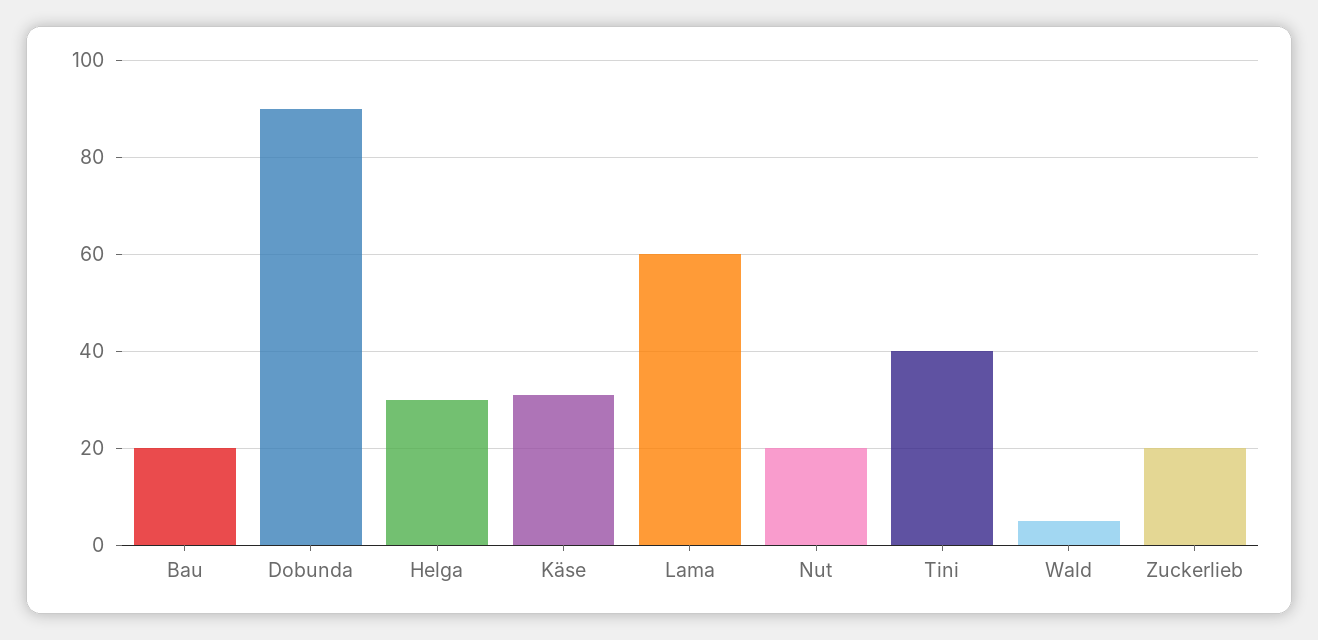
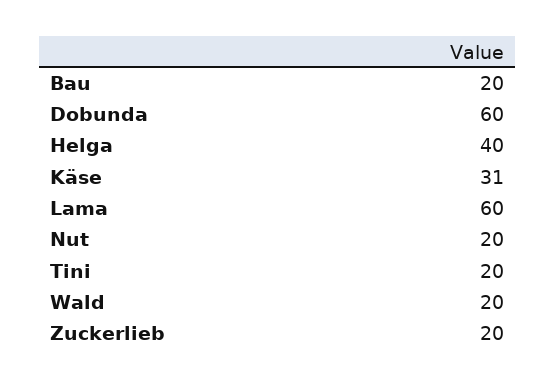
Dobunda: 90 -> 60
Helga: 30 -> 40
Tini: 40 -> 20
Wald: 5 -> 20

